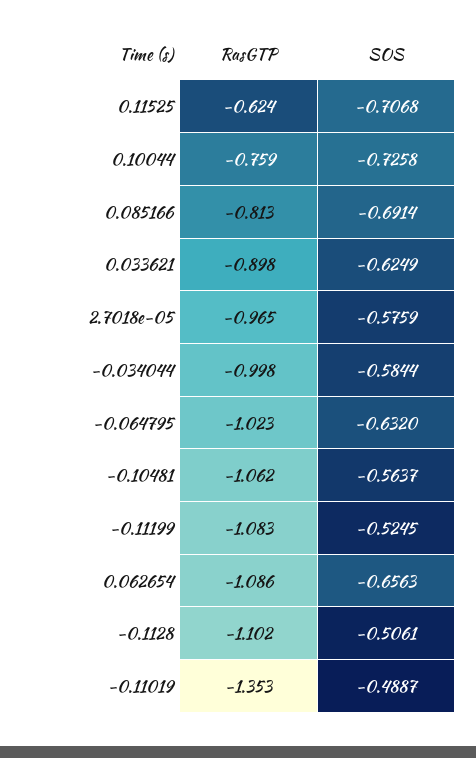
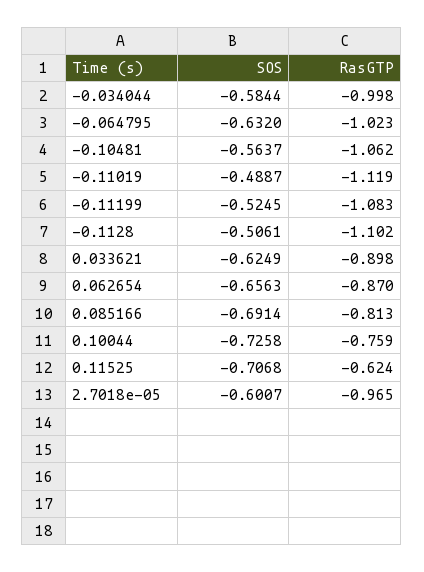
SOS, 2.7018e-05: -0.5759 -> -0.6007
RasGTP, 0.062654: -1.086 -> -0.87
RasGTP, -0.11019: -1.353 -> -1.119

